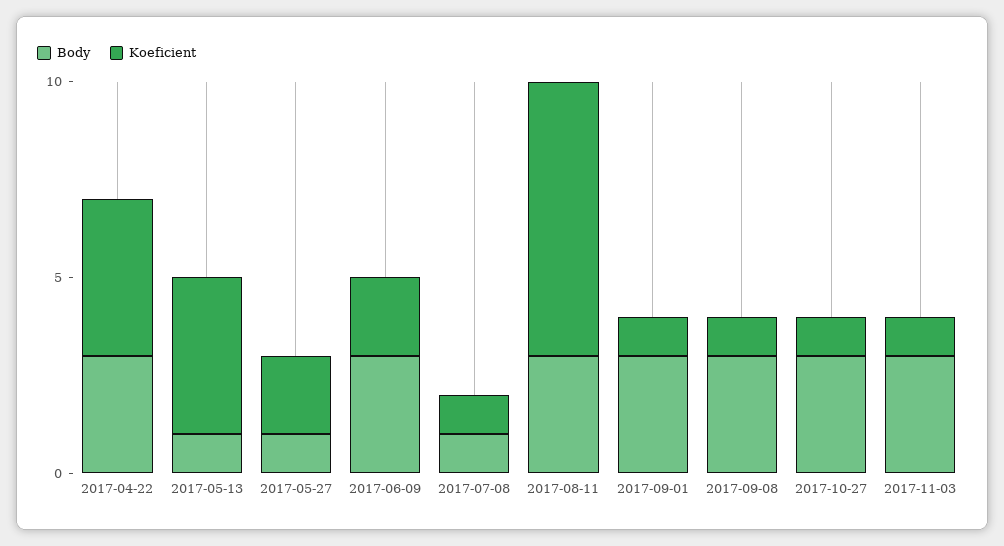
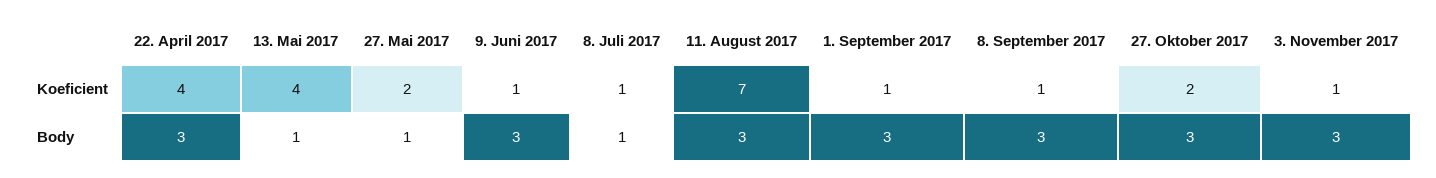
Koeficient, 2017-06-09: 2 -> 1
Koeficient, 2017-10-27: 1 -> 2

